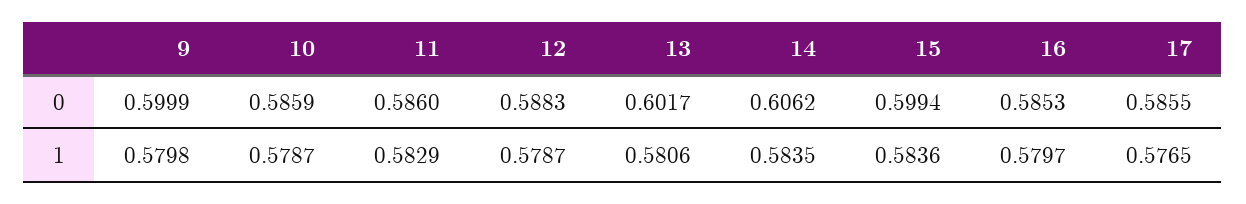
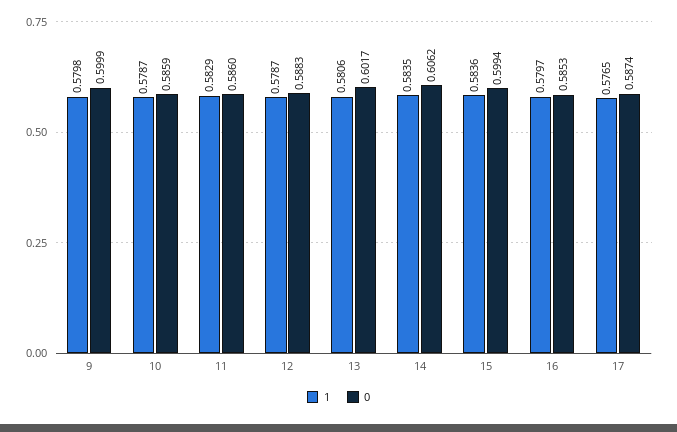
0, 17: 0.5855 -> 0.5874

